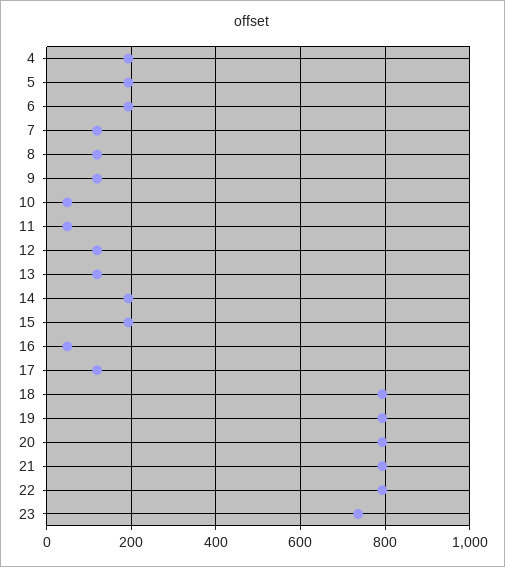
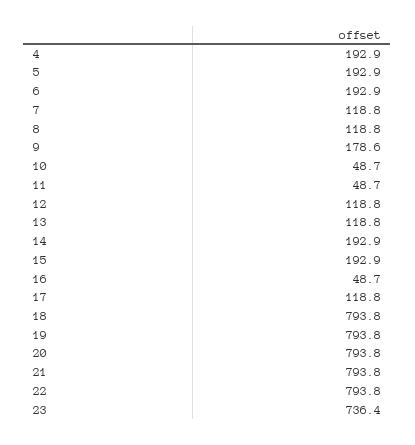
9: 120 -> 178.6

